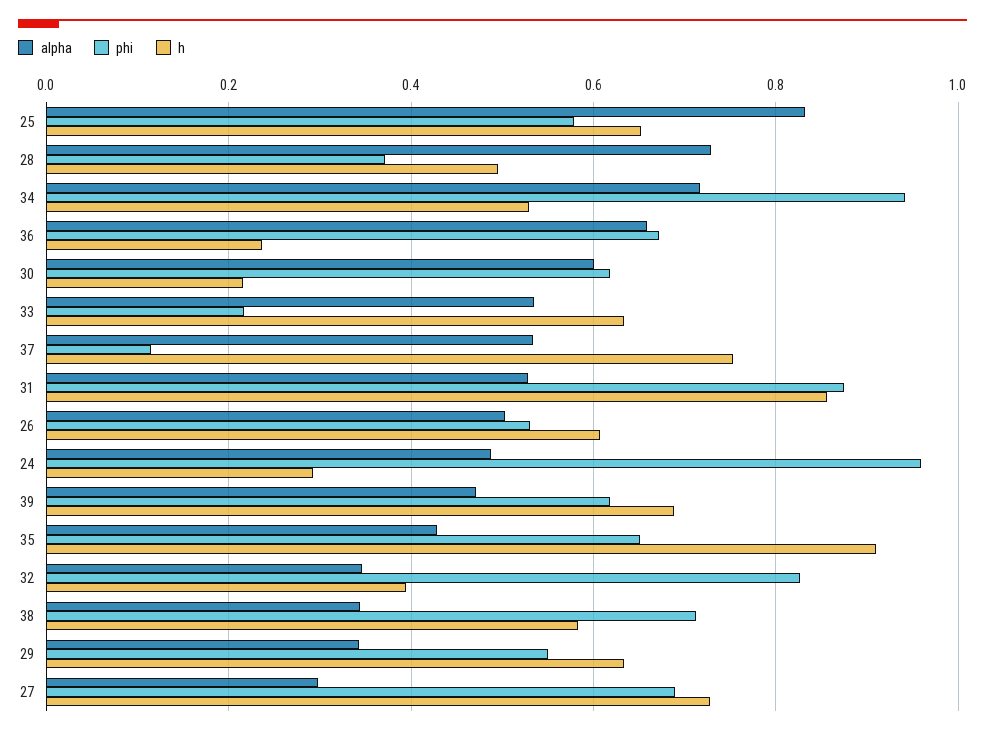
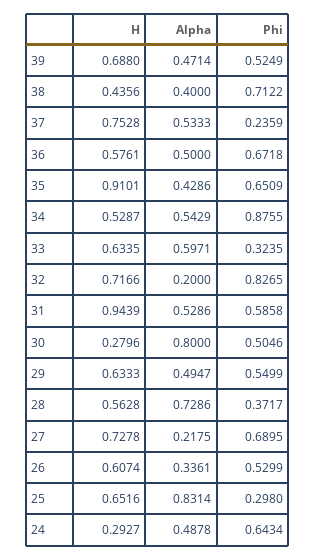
phi, 25: 0.58 -> 0.298
h, 28: 0.5 -> 0.5628
alpha, 34: 0.72 -> 0.5429
phi, 34: 0.94 -> 0.8755
alpha, 36: 0.66 -> 0.5
h, 36: 0.24 -> 0.5761
alpha, 30: 0.6 -> 0.8
phi, 30: 0.62 -> 0.5046
h, 30: 0.22 -> 0.2796
alpha, 33: 0.54 -> 0.5971
phi, 33: 0.22 -> 0.3235
phi, 37: 0.12 -> 0.2359
phi, 31: 0.88 -> 0.5858
h, 31: 0.86 -> 0.9439
alpha, 26: 0.5 -> 0.3361
phi, 24: 0.96 -> 0.6434
phi, 39: 0.62 -> 0.5249
alpha, 32: 0.34 -> 0.2
h, 32: 0.4 -> 0.7166
alpha, 38: 0.34 -> 0.4
h, 38: 0.58 -> 0.4356
alpha, 29: 0.34 -> 0.4947
alpha, 27: 0.3 -> 0.2175

